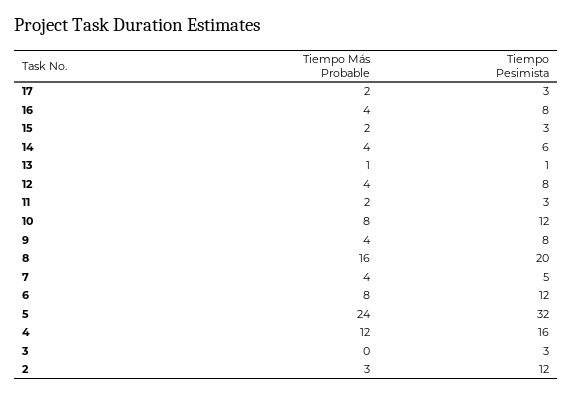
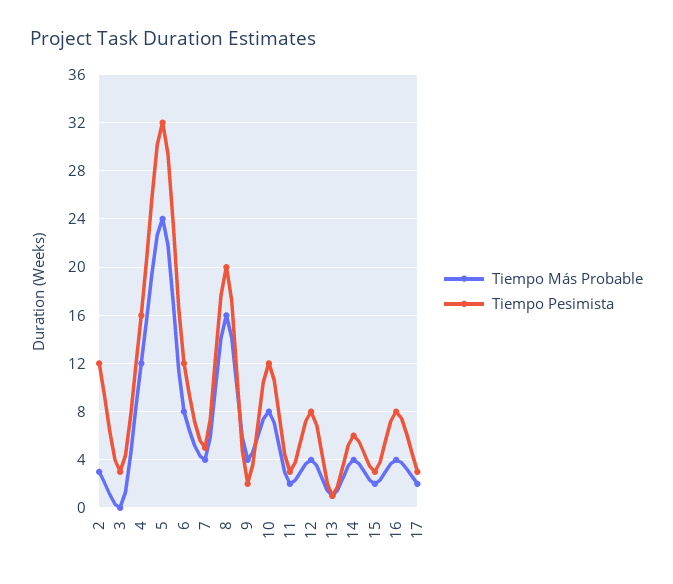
Tiempo Pesimista, 9: 8 -> 2

